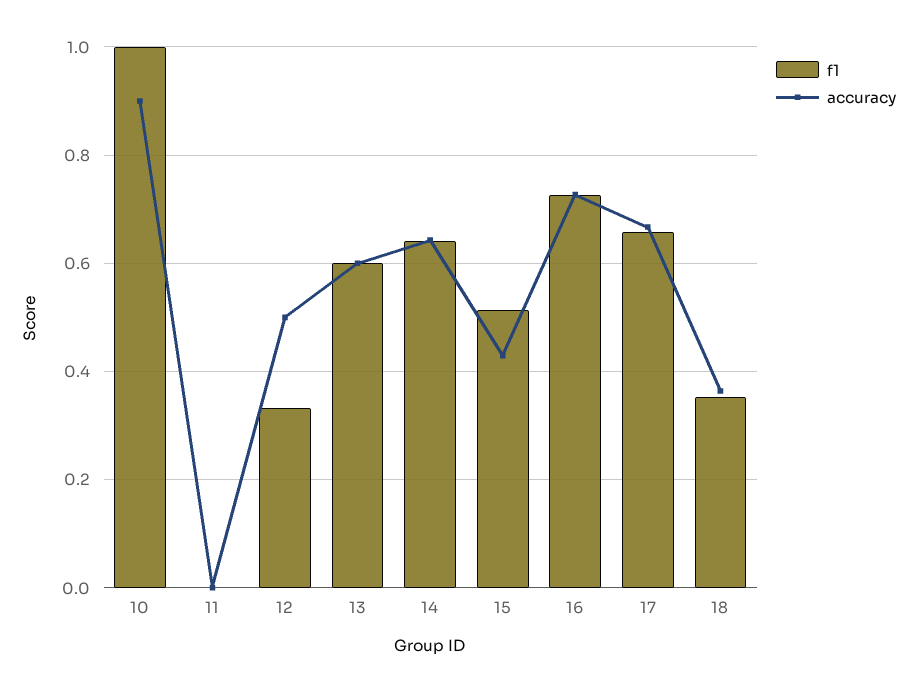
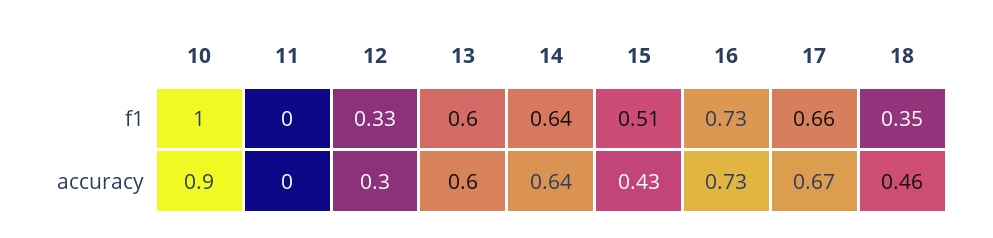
accuracy, 12: 0.5 -> 0.3
accuracy, 18: 0.36 -> 0.46

